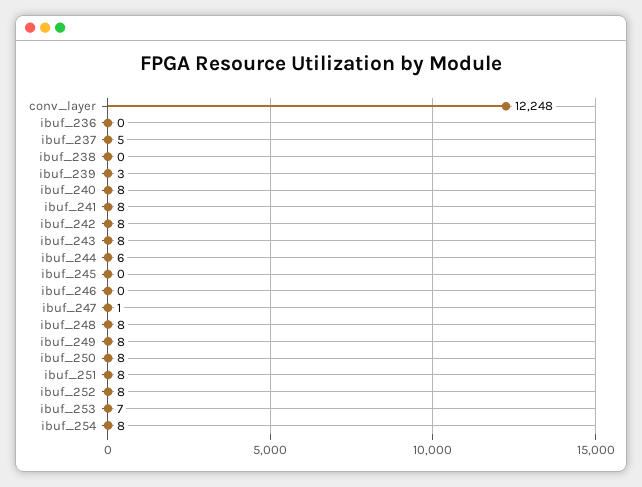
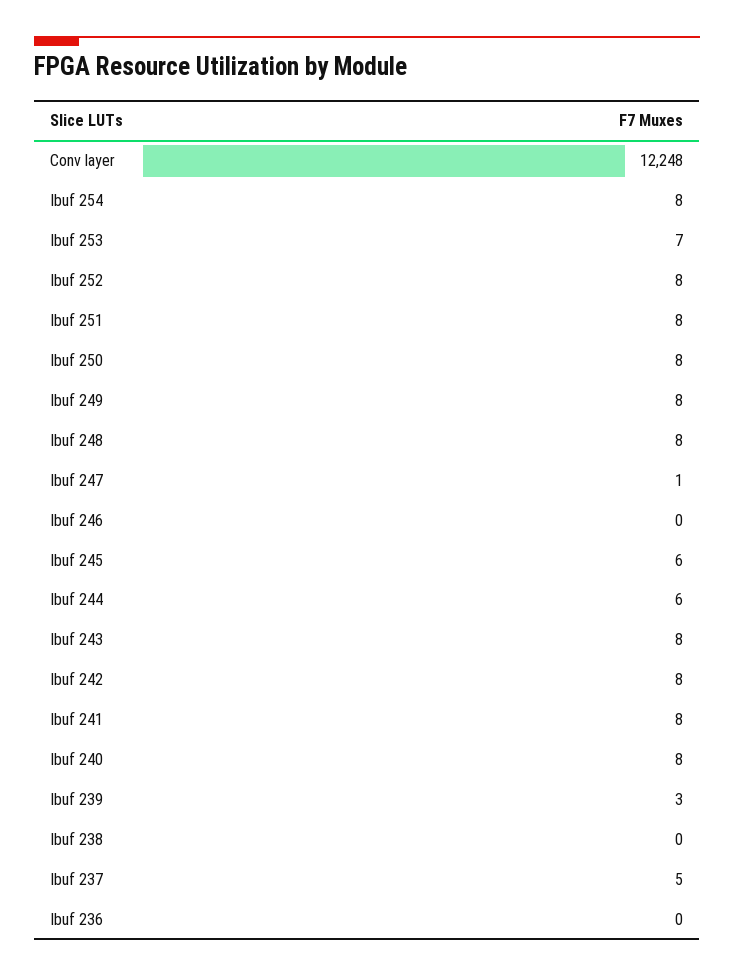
ibuf_245: 0 -> 6

